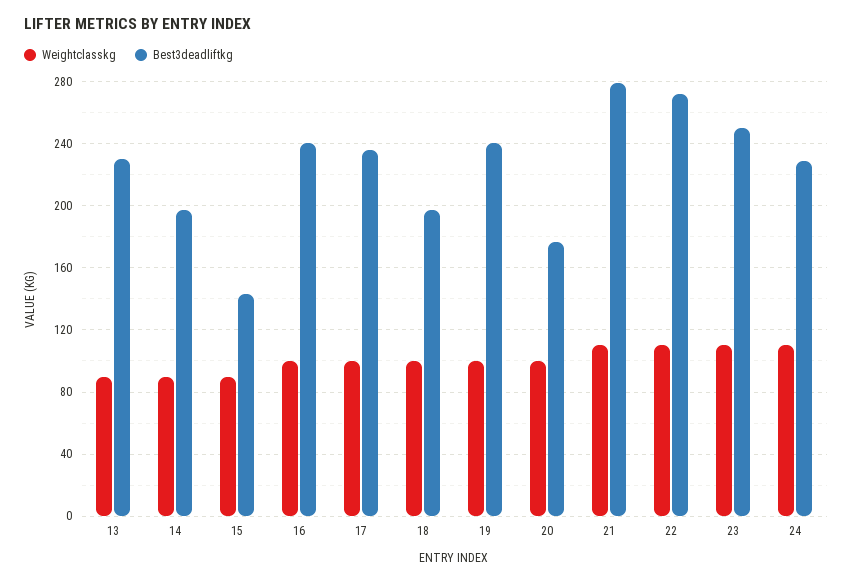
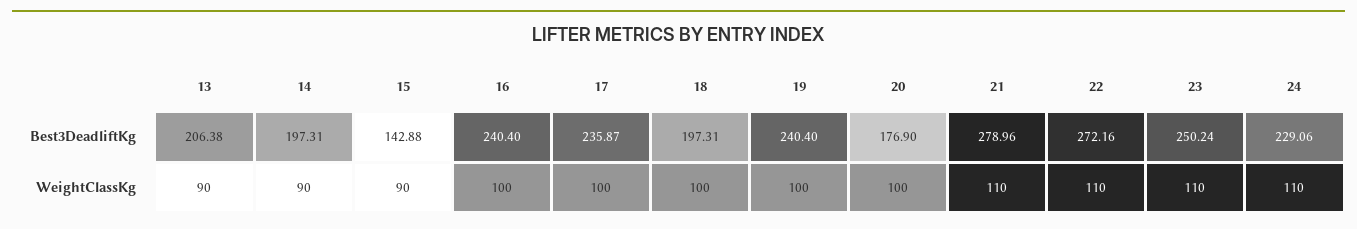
Best3deadliftkg, 13: 230 -> 206.38

